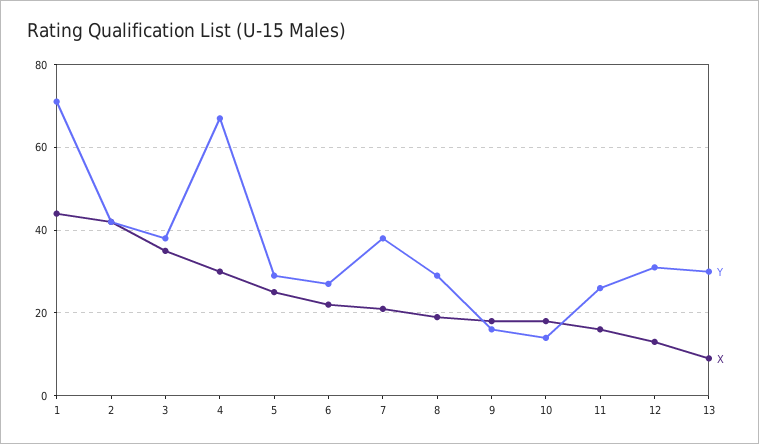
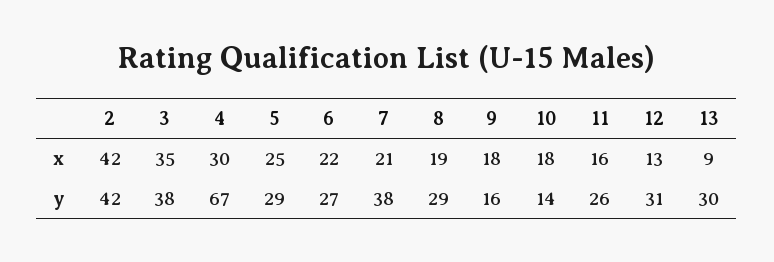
Y, 1: 70 -> none
X, 1: 45 -> none

